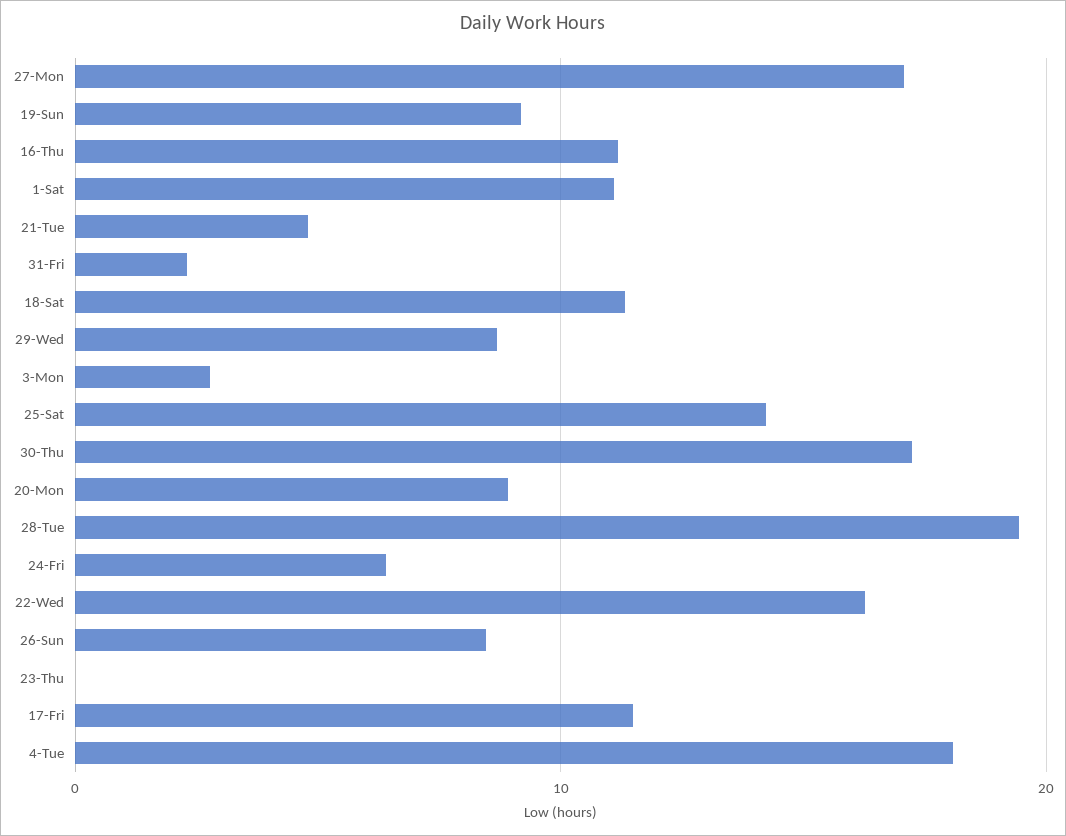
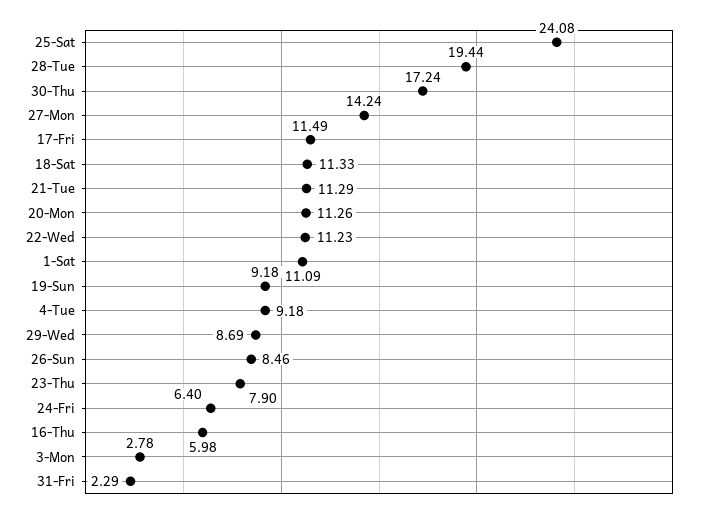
27-Mon: 17 -> 14.24
16-Thu: 11 -> 5.98
21-Tue: 5 -> 11.29
25-Sat: 14 -> 24.08
20-Mon: 9 -> 11.26
22-Wed: 16 -> 11.23
23-Thu: 0 -> 7.9
4-Tue: 18 -> 9.18

